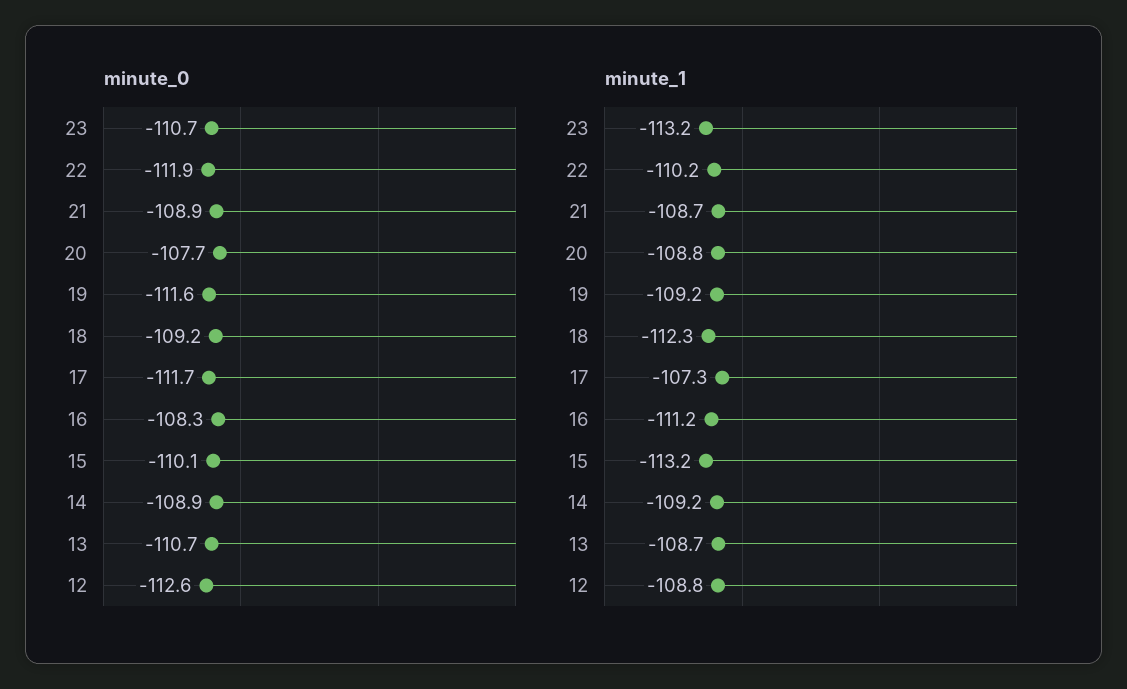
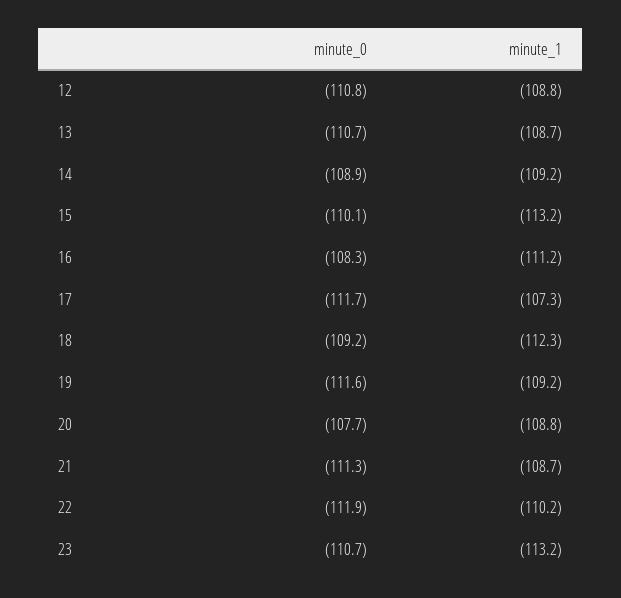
minute_0, 21: -108.9 -> -111.3
minute_0, 12: -112.6 -> -110.8

